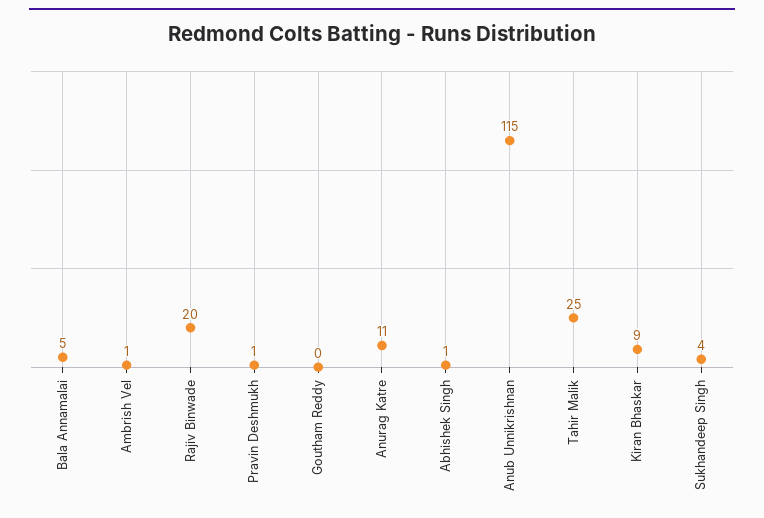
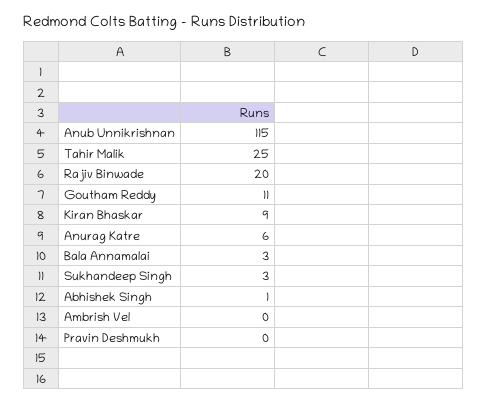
Bala Annamalai: 5 -> 3
Ambrish Vel: 1 -> 0
Pravin Deshmukh: 1 -> 0
Goutham Reddy: 0 -> 11
Anurag Katre: 11 -> 6
Sukhandeep Singh: 4 -> 3

